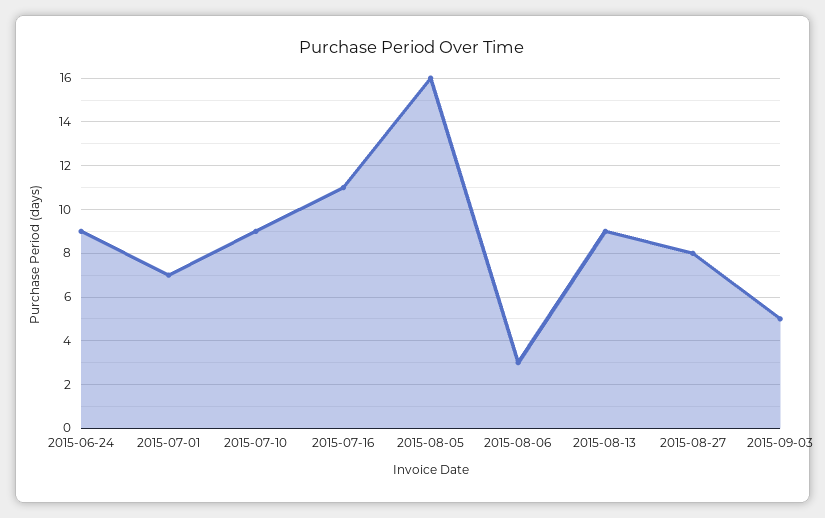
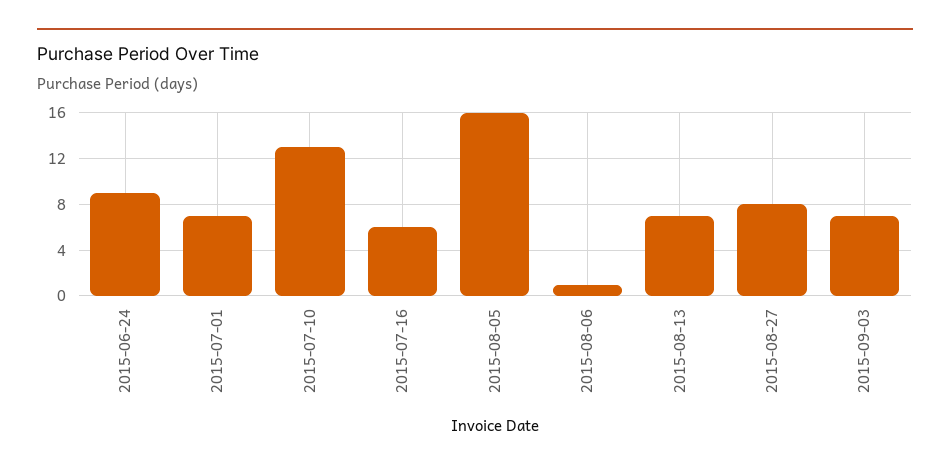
2015-07-10: 9 -> 13
2015-07-16: 11 -> 6
2015-08-06: 3 -> 1
2015-08-13: 9 -> 7
2015-09-03: 5 -> 7

